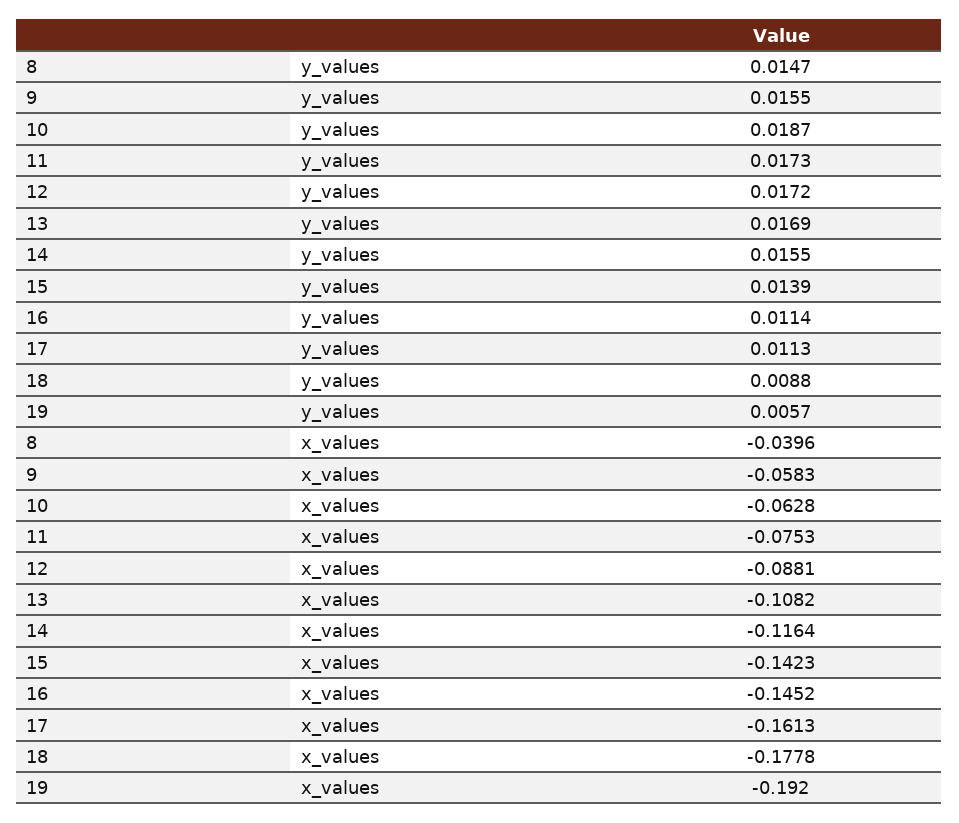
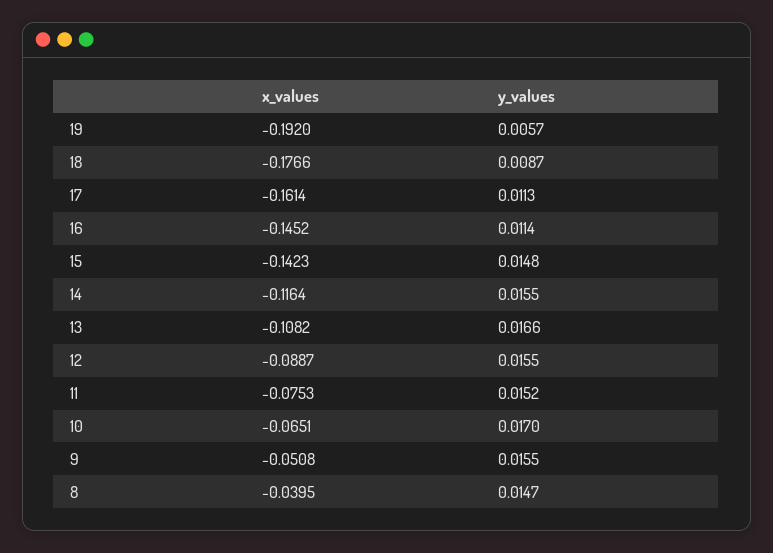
10, y_values: 0.0187 -> 0.017
11, y_values: 0.0173 -> 0.0152
12, y_values: 0.0172 -> 0.0155
13, y_values: 0.0169 -> 0.0166
15, y_values: 0.0139 -> 0.0148
18, y_values: 0.0088 -> 0.0087
8, x_values: -0.0396 -> -0.0395
9, x_values: -0.0583 -> -0.0508
10, x_values: -0.0628 -> -0.0651
12, x_values: -0.0881 -> -0.0887
17, x_values: -0.1613 -> -0.1614
18, x_values: -0.1778 -> -0.1766

